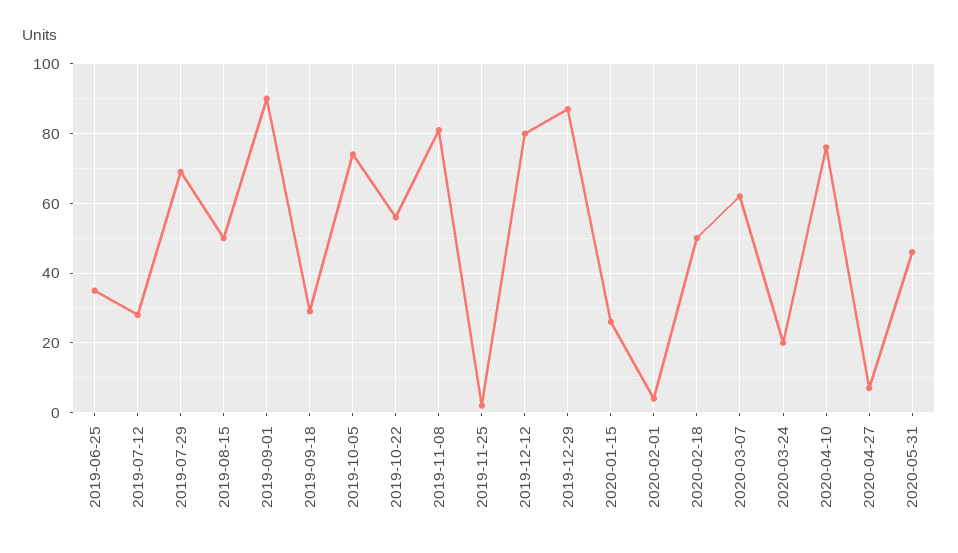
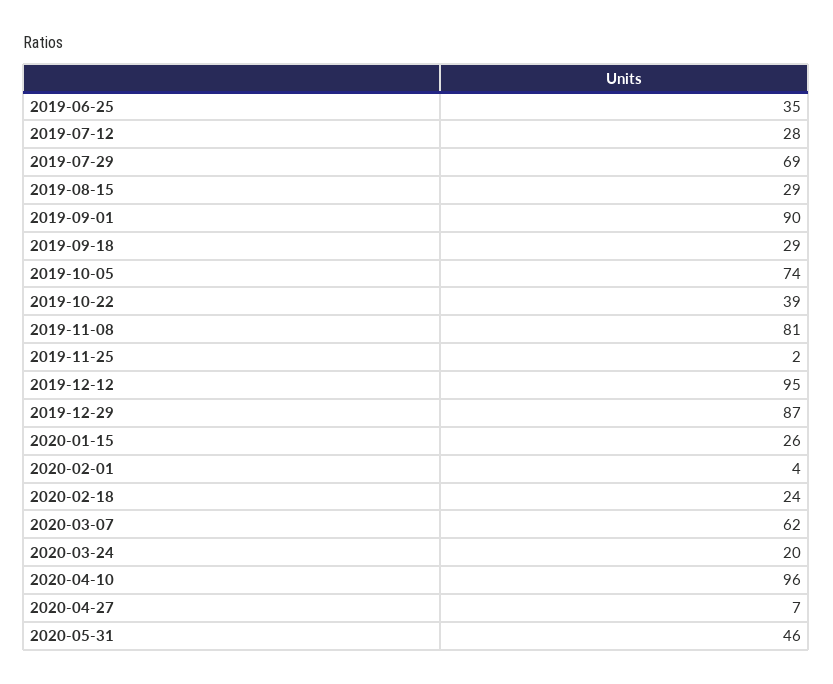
2019-08-15: 50 -> 29
2019-10-22: 55 -> 39
2019-12-12: 80 -> 95
2020-02-18: 50 -> 24
2020-04-10: 75 -> 96

